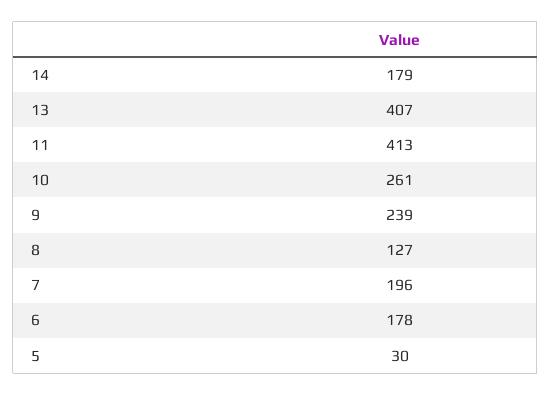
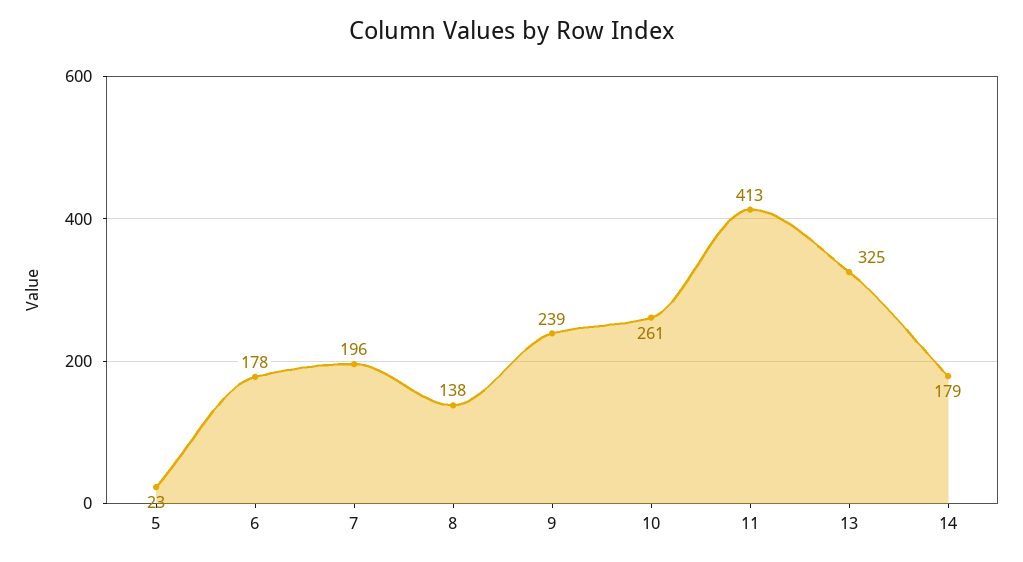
13: 407 -> 325
8: 127 -> 138
5: 30 -> 23

